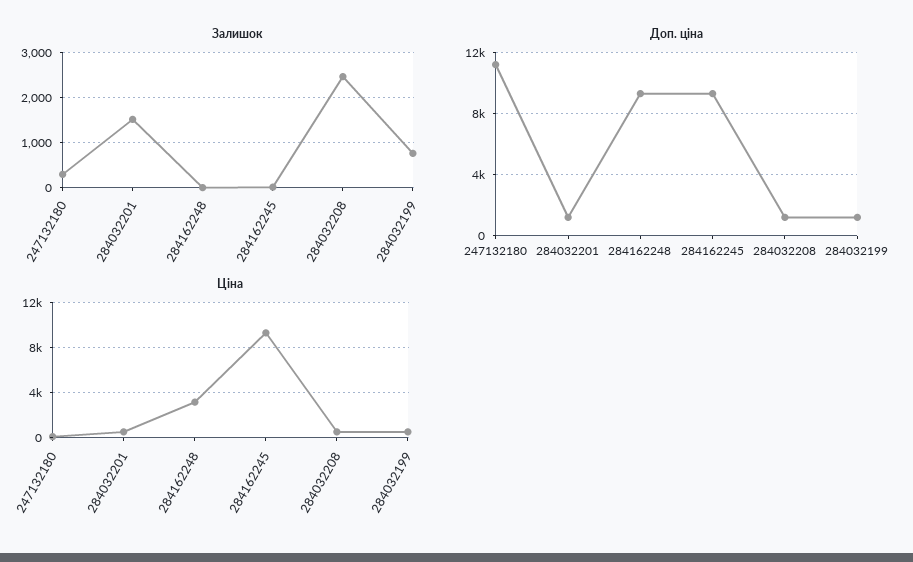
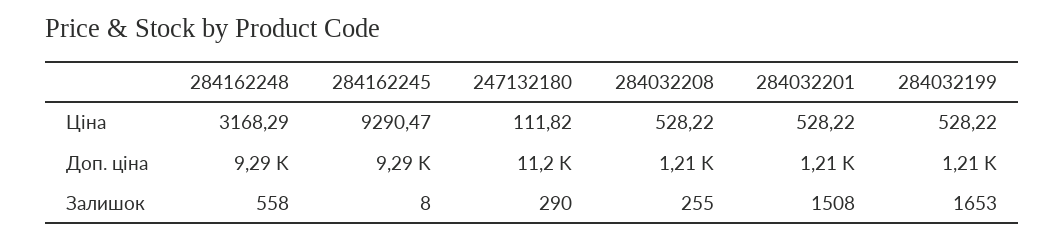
Залишок, 284162248: 0 -> 558
Залишок, 284032208: 2400 -> 255
Залишок, 284032199: 800 -> 1653

